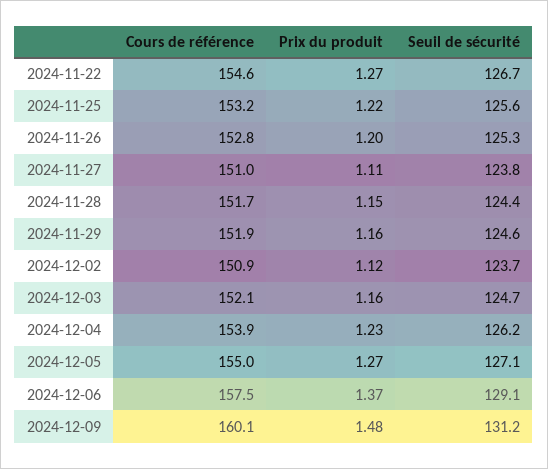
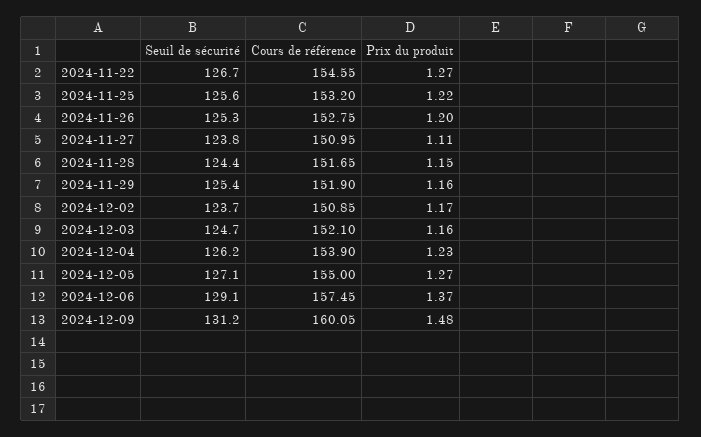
Seuil de sécurité, 2024-11-29: 124.6 -> 125.4
Prix du produit, 2024-12-02: 1.12 -> 1.17

